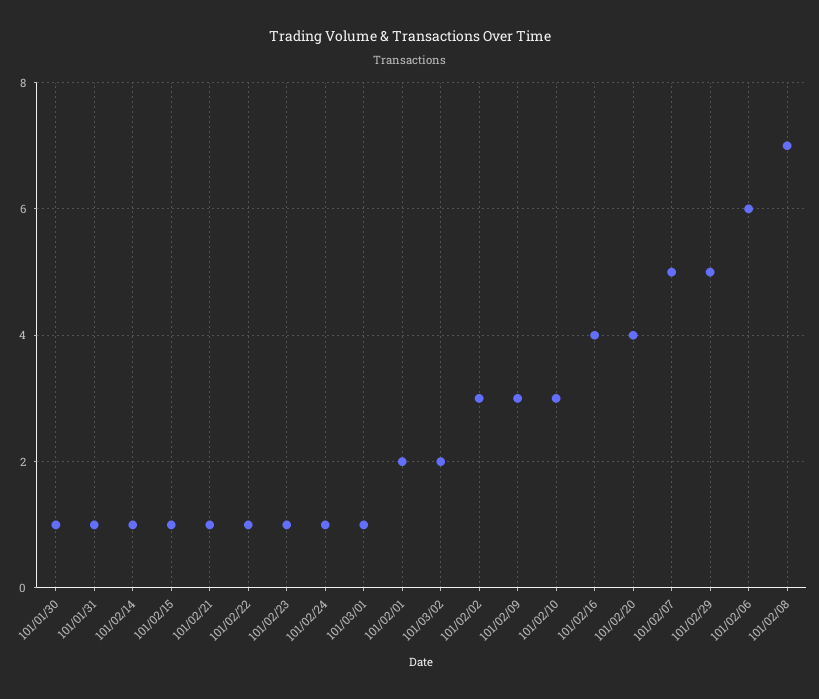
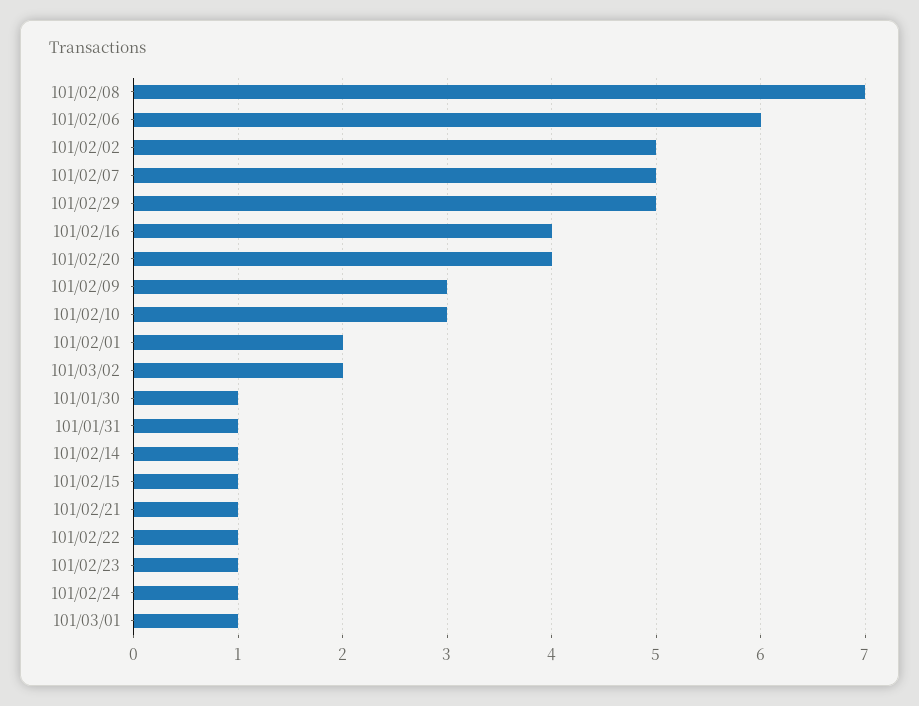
101/02/02: 3 -> 5

